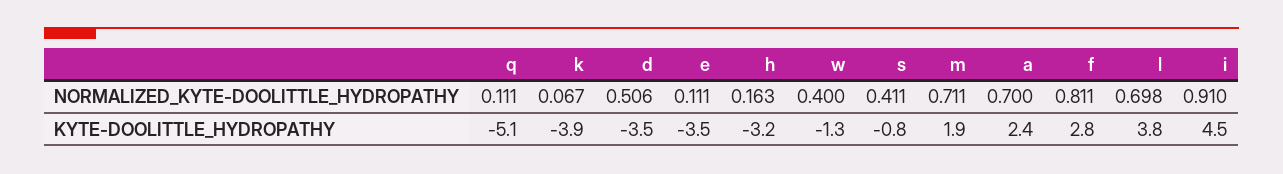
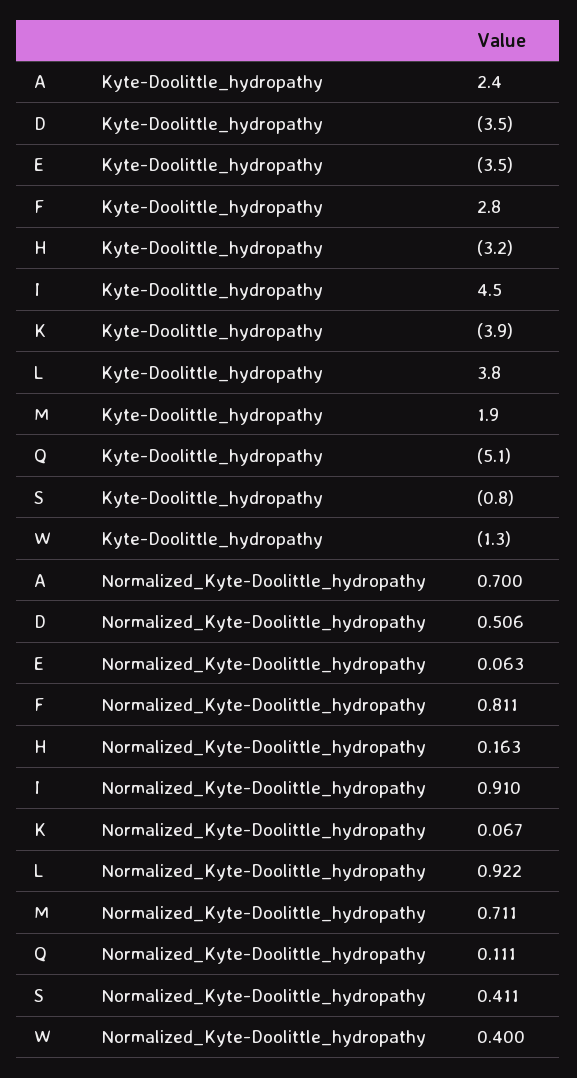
e, NORMALIZED_KYTE-DOOLITTLE_HYDROPATHY: 0.111 -> 0.063
l, NORMALIZED_KYTE-DOOLITTLE_HYDROPATHY: 0.698 -> 0.922

